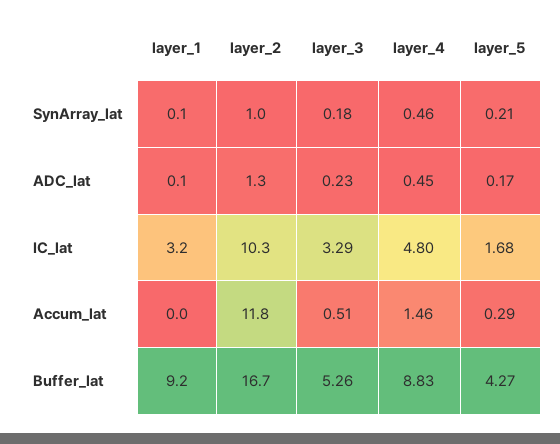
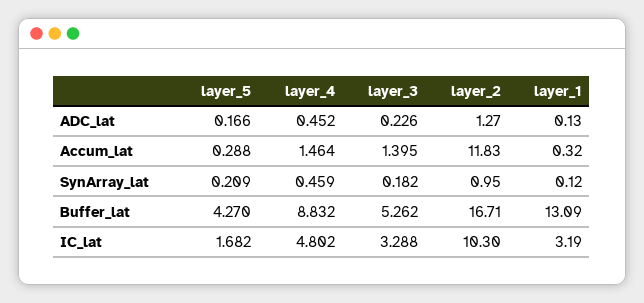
layer_1, Accum_lat: 0 -> 0.32
layer_3, Accum_lat: 0.51 -> 1.395
layer_1, Buffer_lat: 9.2 -> 13.09

